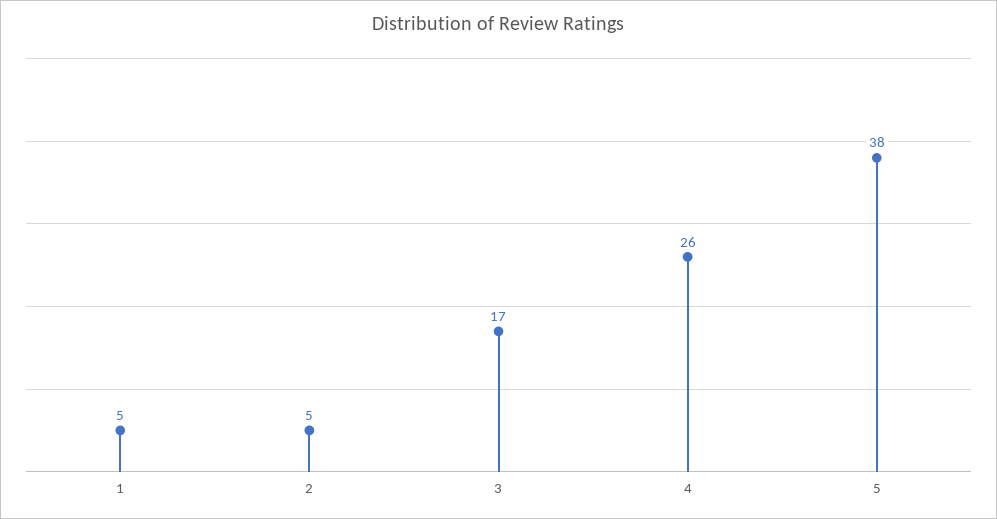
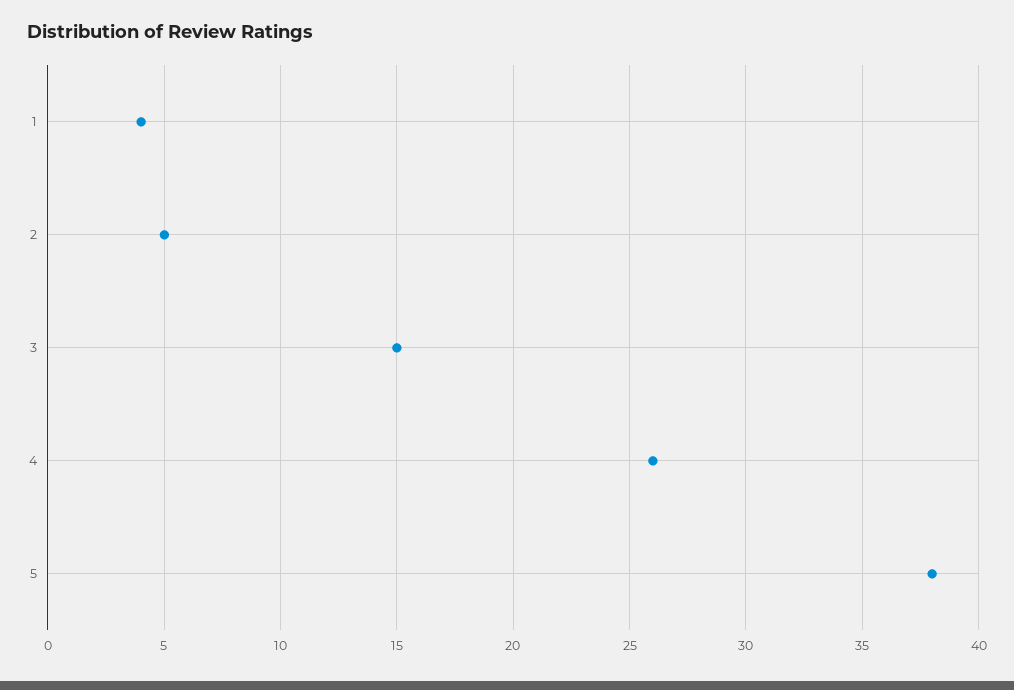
1: 5 -> 4
3: 17 -> 15

